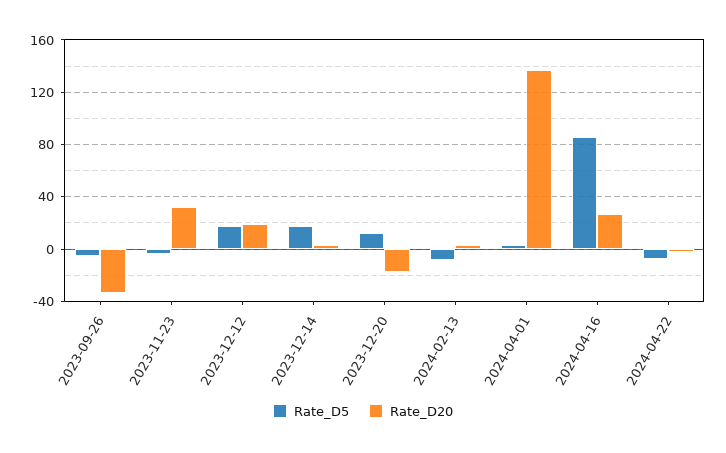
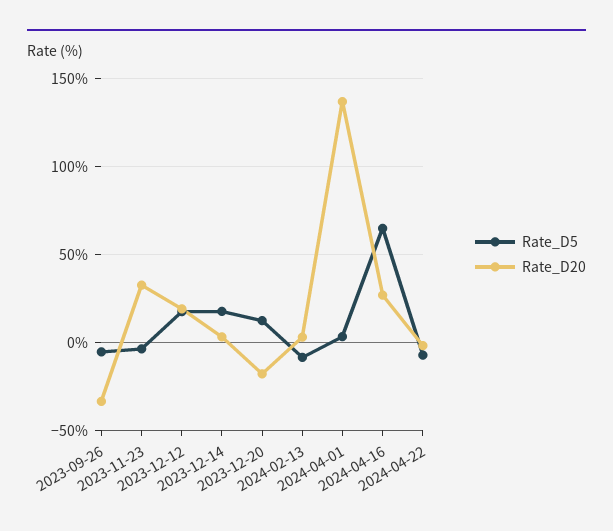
Rate_D5, 2024-04-16: 85 -> 65

